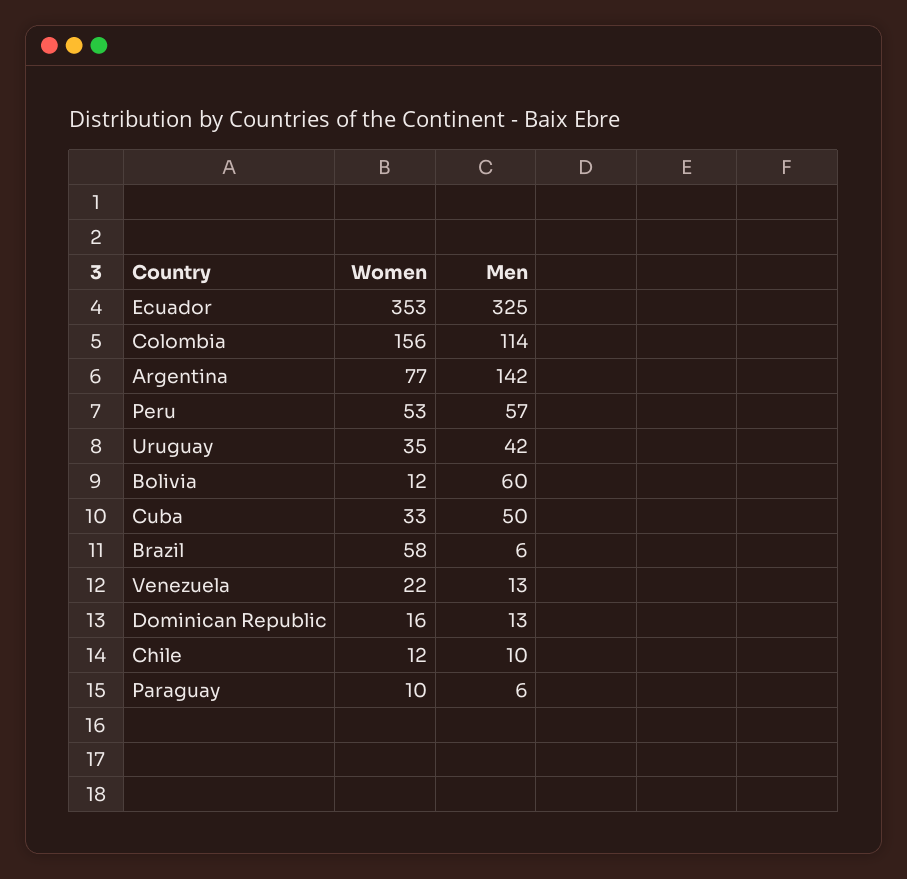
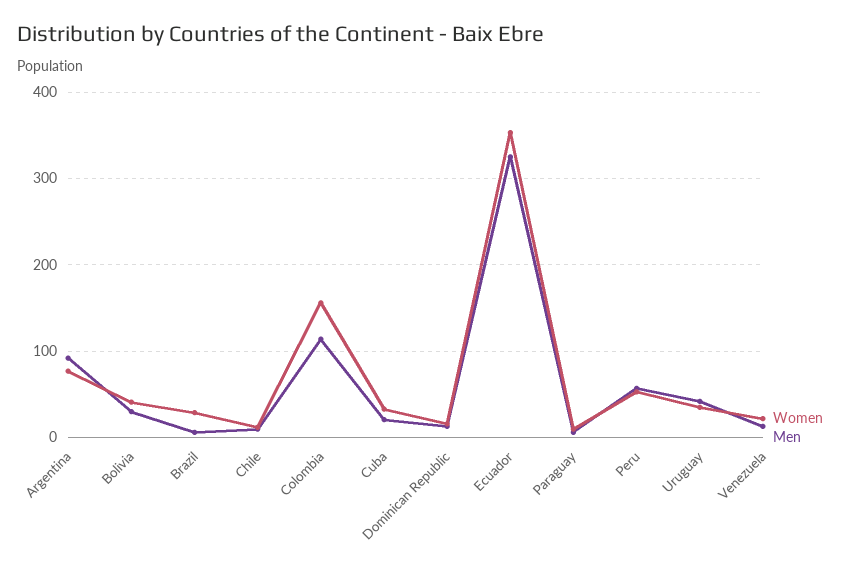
Men, Argentina: 142 -> 90
Women, Bolivia: 12 -> 40
Men, Bolivia: 60 -> 30
Men, Cuba: 50 -> 20
Women, Brazil: 58 -> 30

